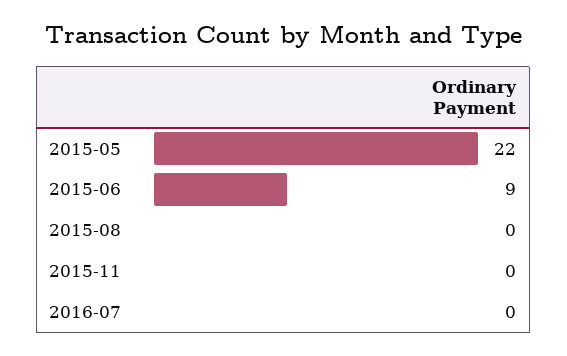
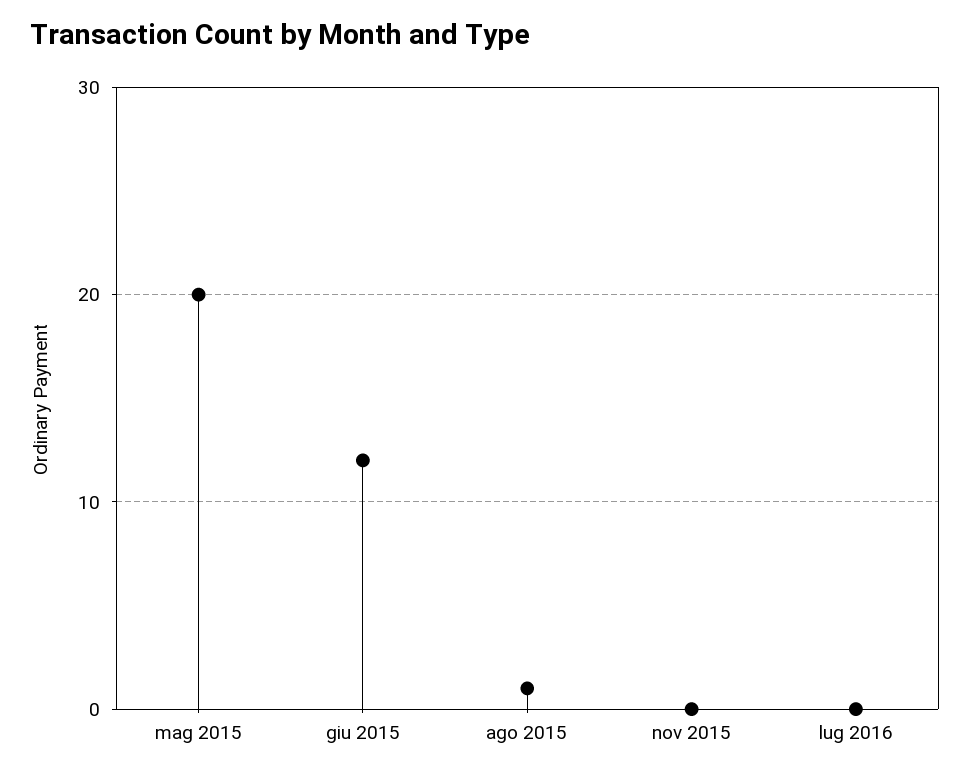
2015-05: 22 -> 20
2015-06: 9 -> 12
2015-08: 0 -> 1

